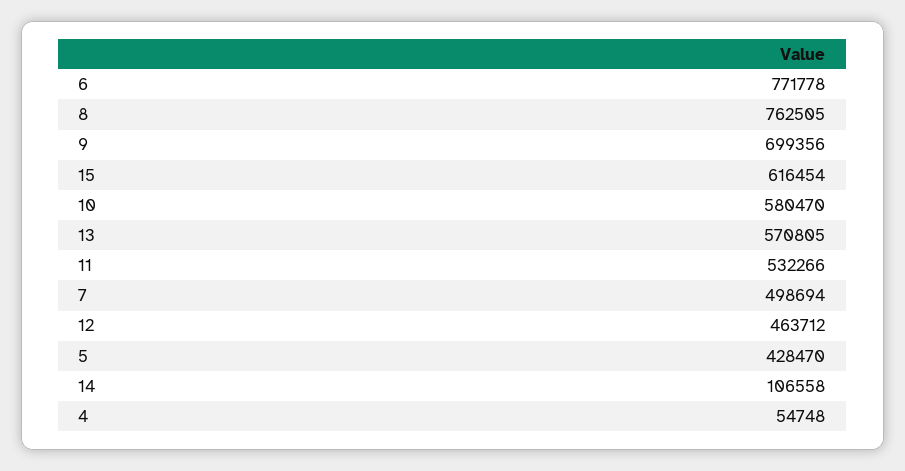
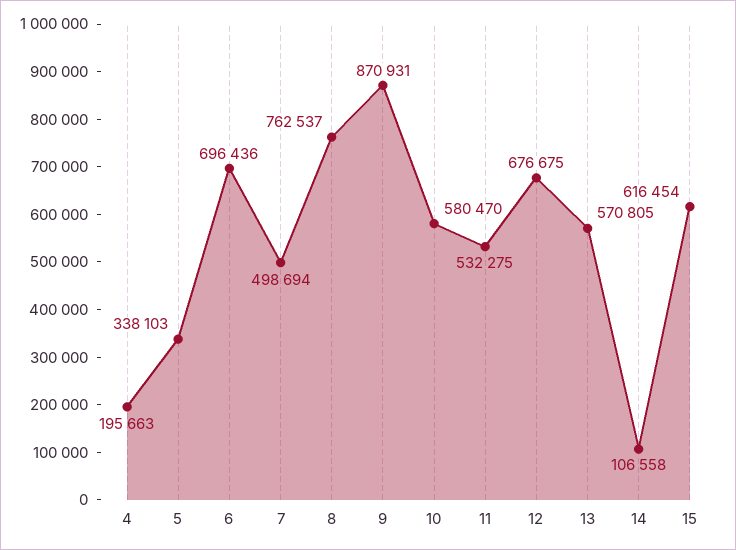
6: 771778 -> 696436
8: 762505 -> 762537
9: 699356 -> 870931
11: 532266 -> 532275
12: 463712 -> 676675
5: 428470 -> 338103
4: 54748 -> 195663

